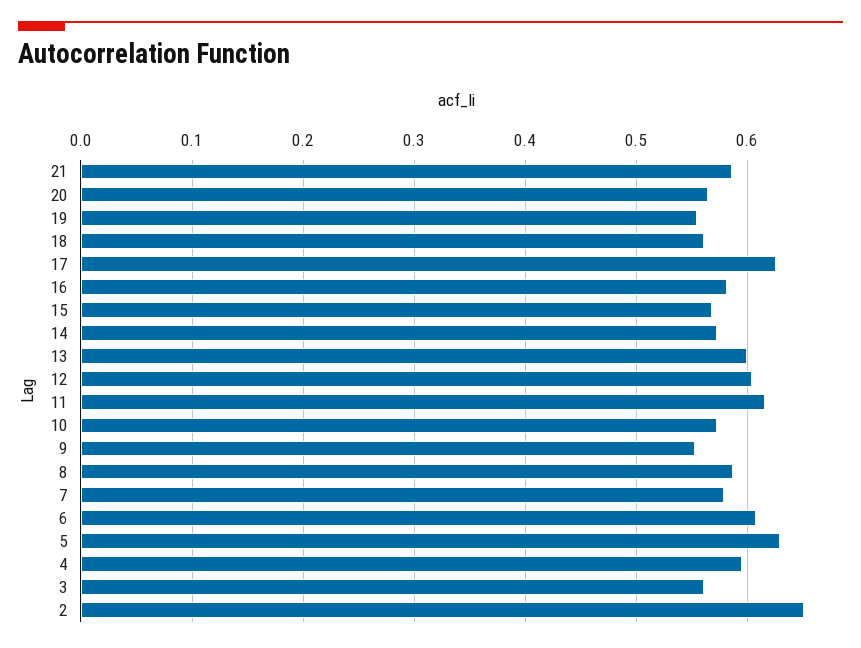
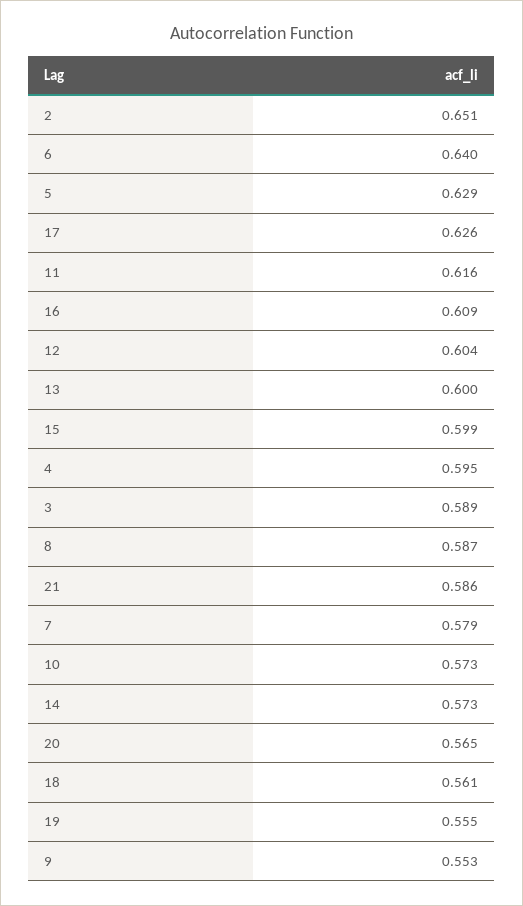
16: 0.58 -> 0.609
15: 0.57 -> 0.599
6: 0.61 -> 0.64
3: 0.56 -> 0.589

